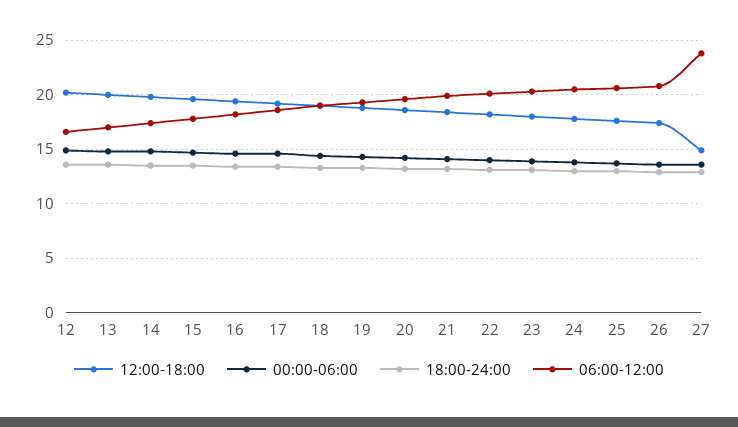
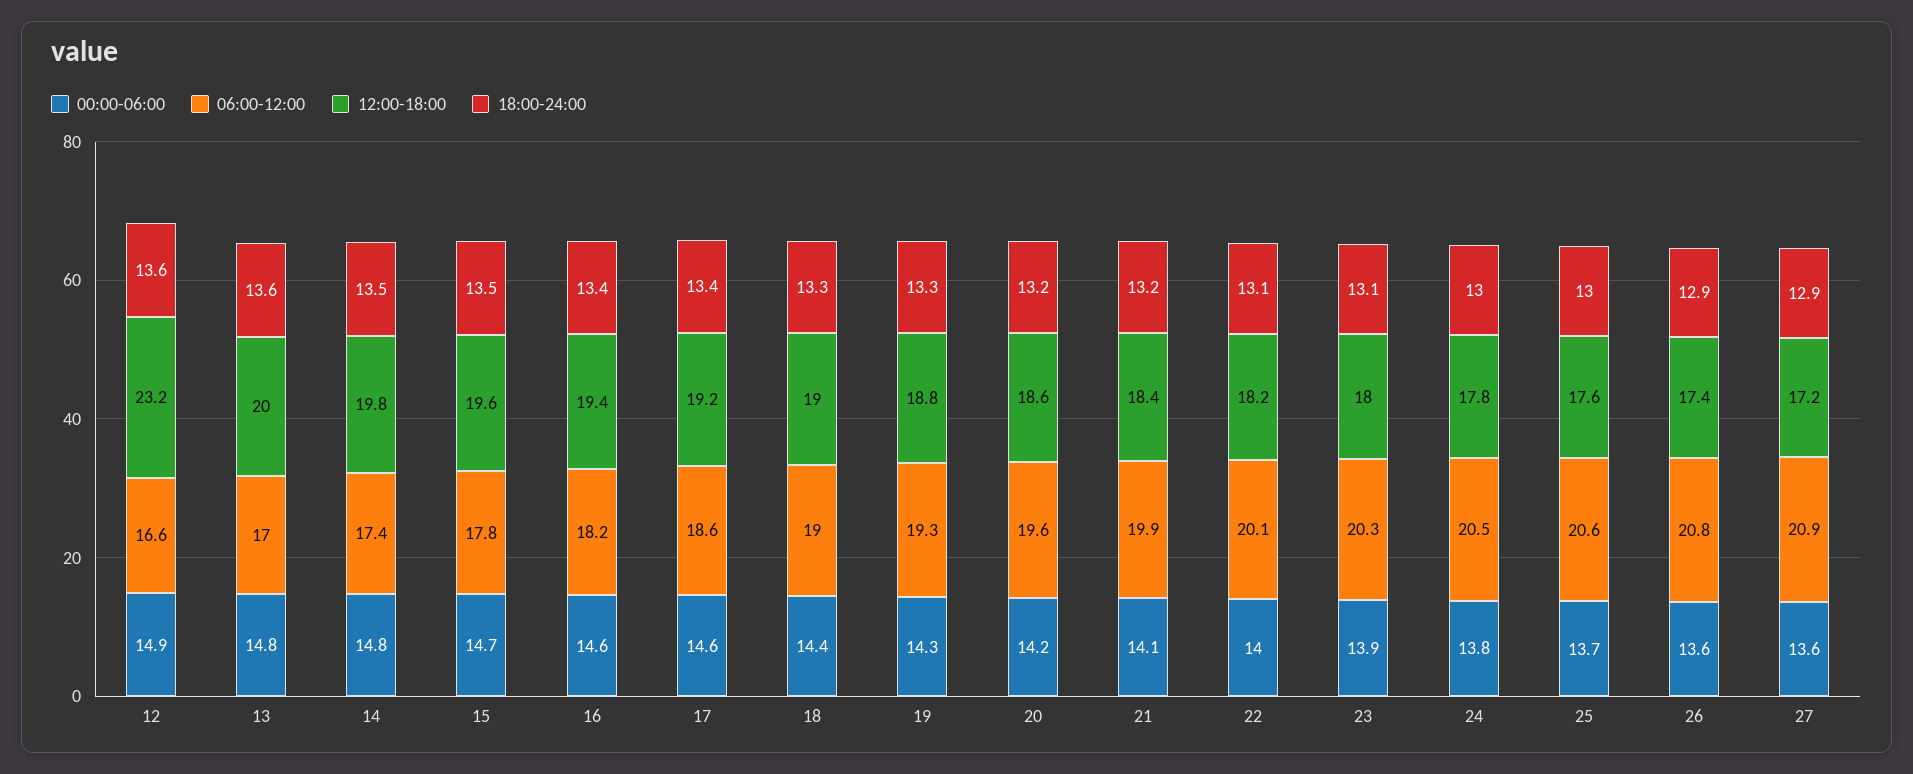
12:00-18:00, 12: 20 -> 23.2
12:00-18:00, 27: 15 -> 17.2
06:00-12:00, 27: 24 -> 20.9

